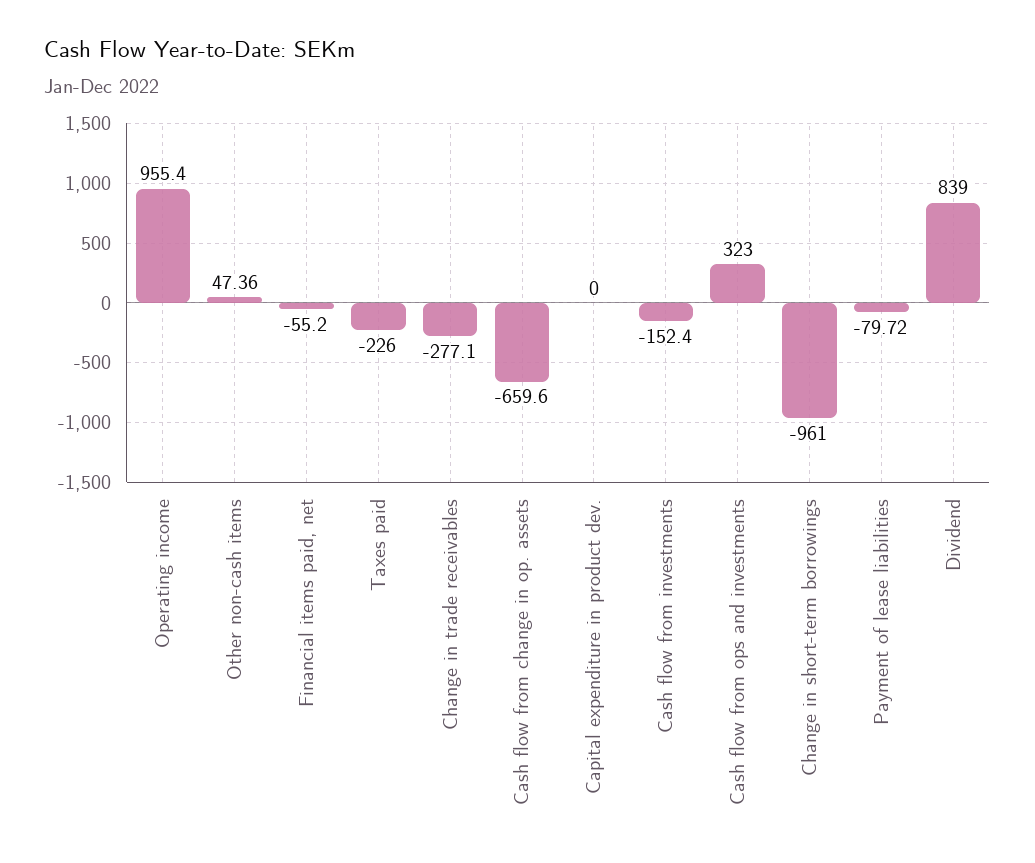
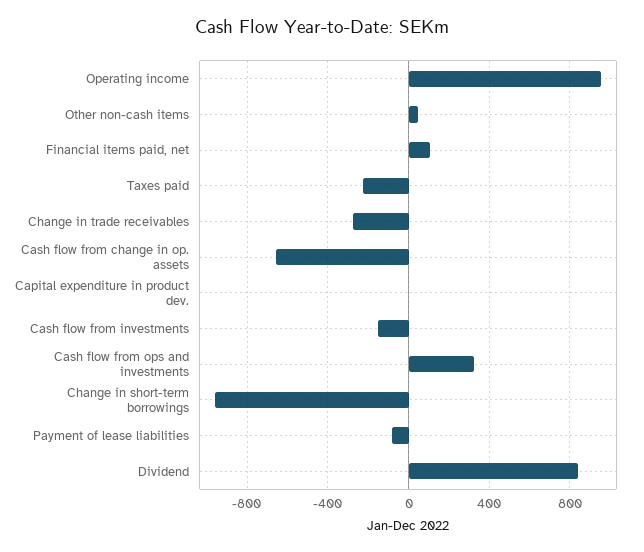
Financial items paid, net: -55.2 -> 100

